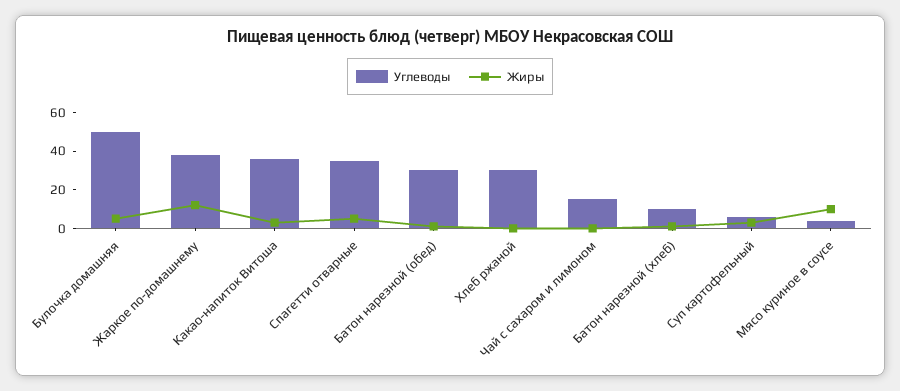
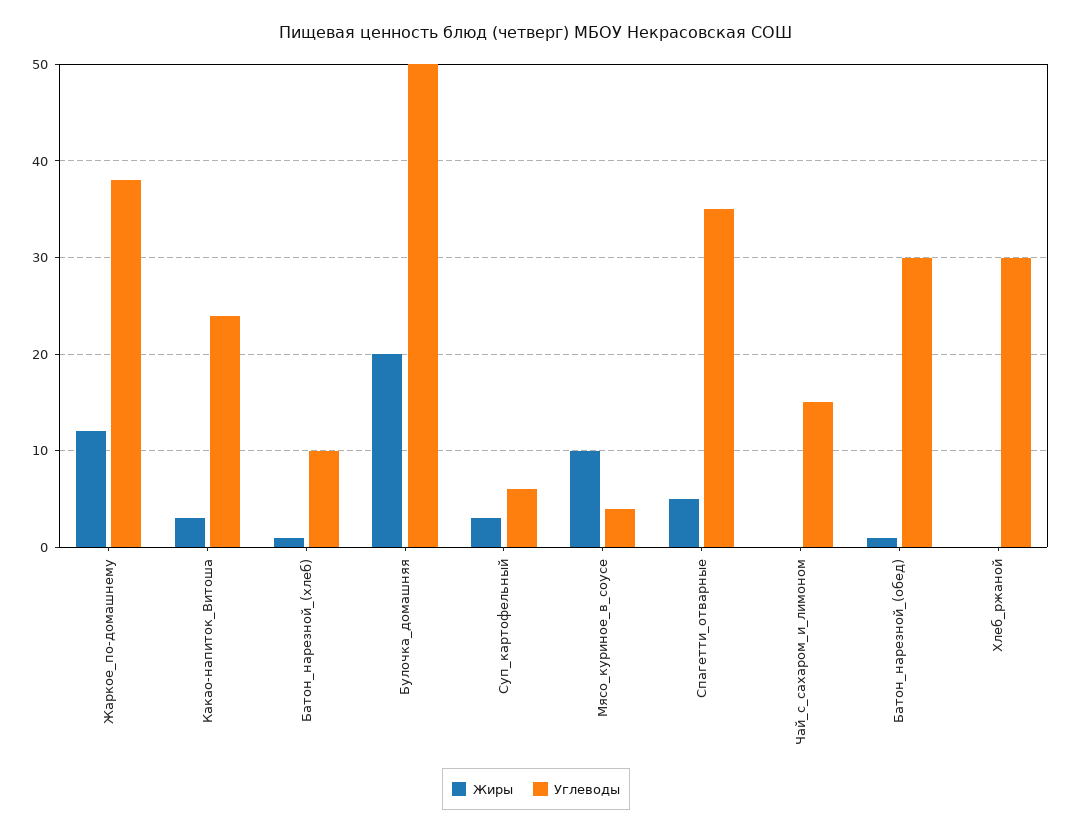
Жиры, Булочка домашняя: 5 -> 20
Углеводы, Какао-напиток Витоша: 35 -> 24

